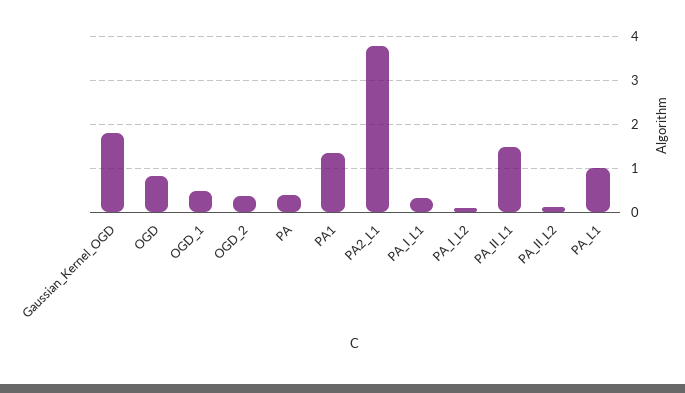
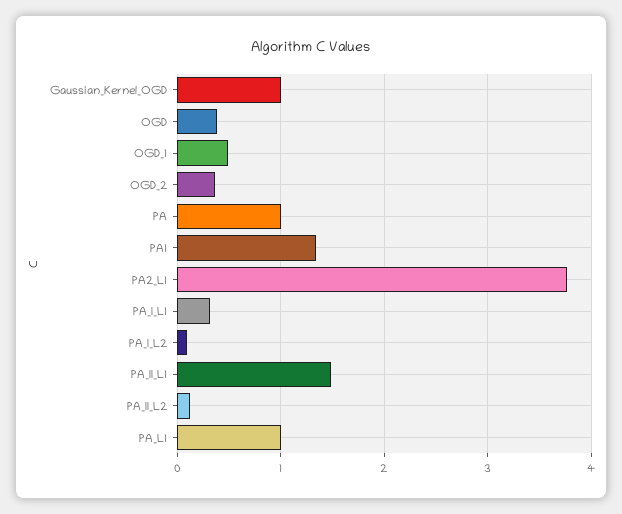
Gaussian_Kernel_OGD: 1.8 -> 1
OGD: 0.8 -> 0.4
PA: 0.4 -> 1

